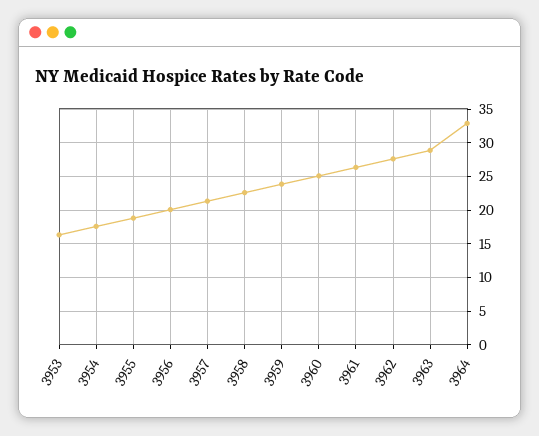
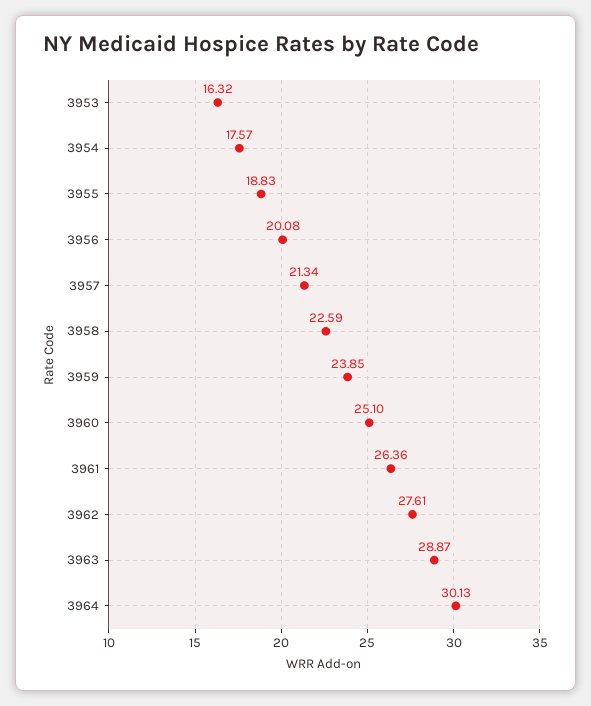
3964: 33 -> 30.13

